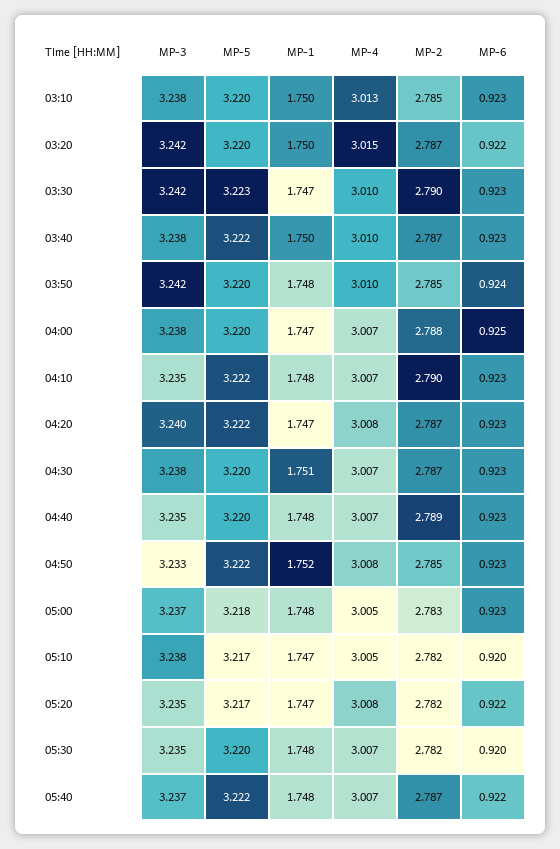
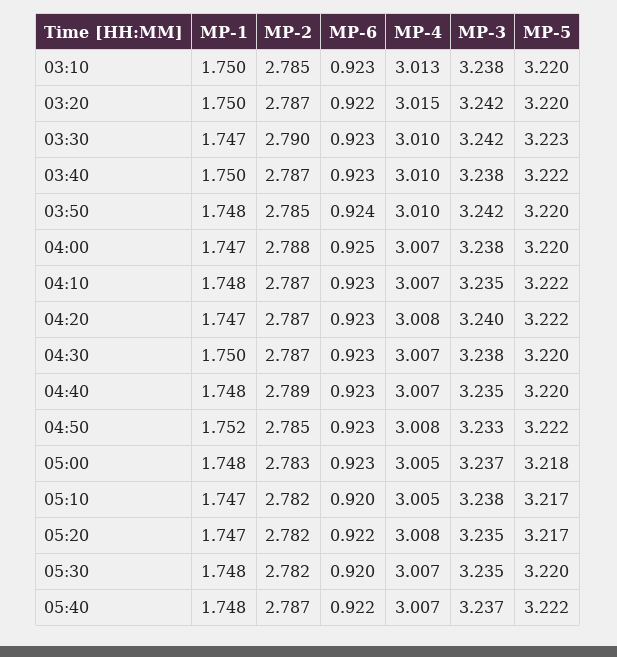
MP-2, 04:10: 2.79 -> 2.787
MP-1, 04:30: 1.751 -> 1.75

